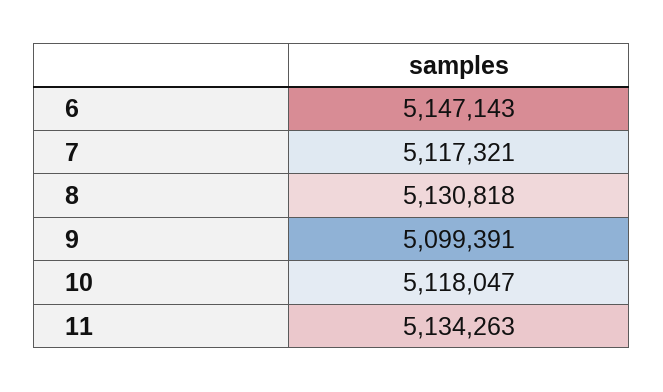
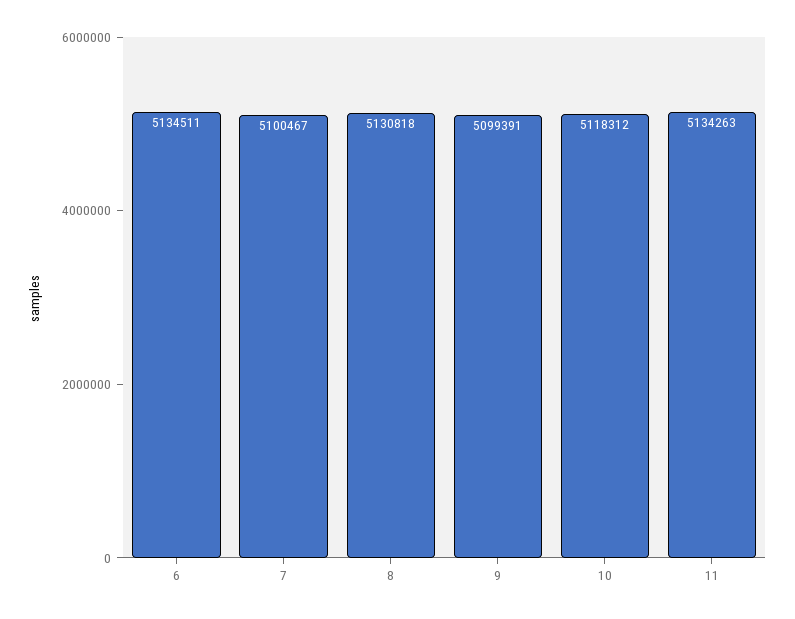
6: 5147143 -> 5134511
7: 5117321 -> 5100467
10: 5118047 -> 5118312

